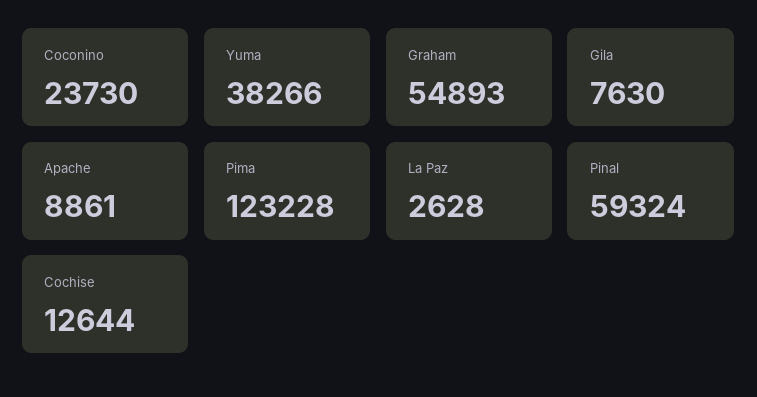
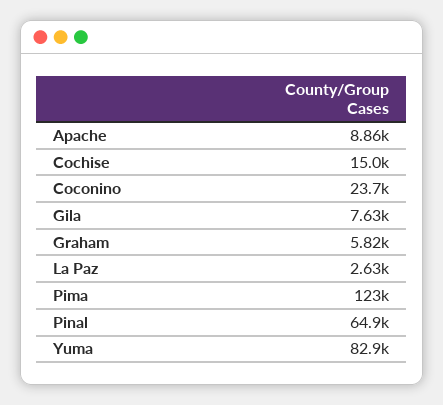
Yuma: 38266 -> 82900
Graham: 54893 -> 5820
Pinal: 59324 -> 64900
Cochise: 12644 -> 15000

